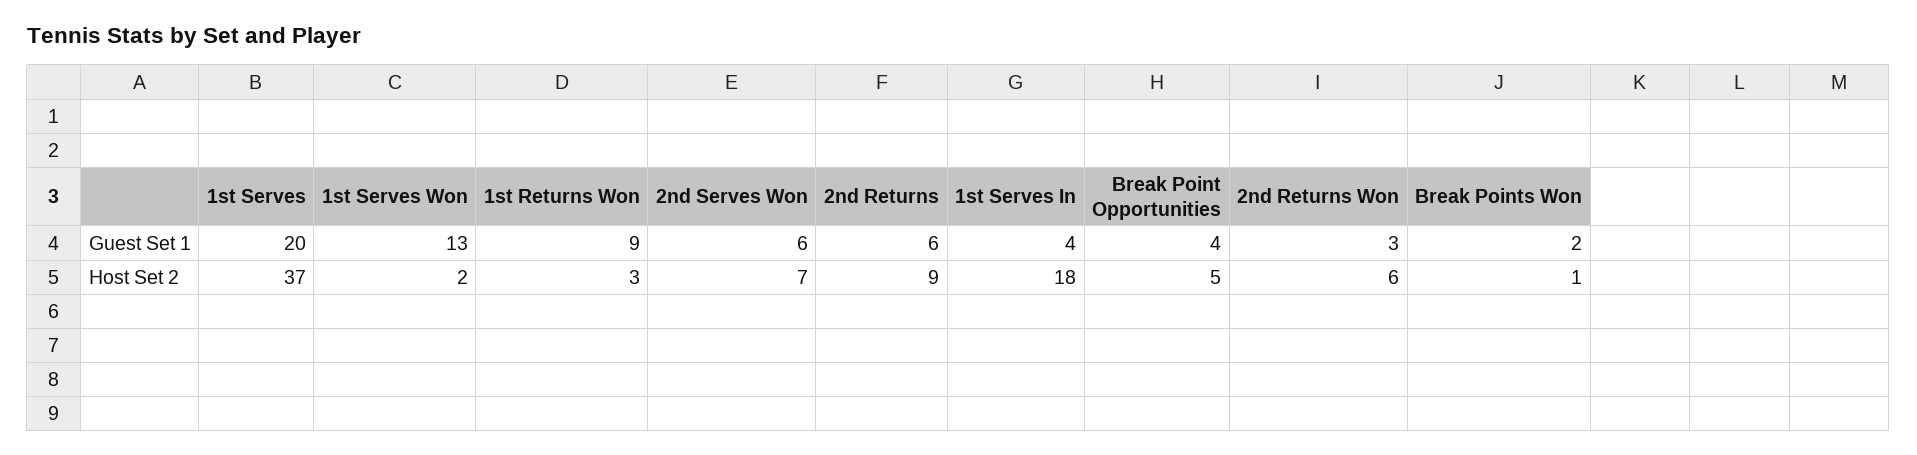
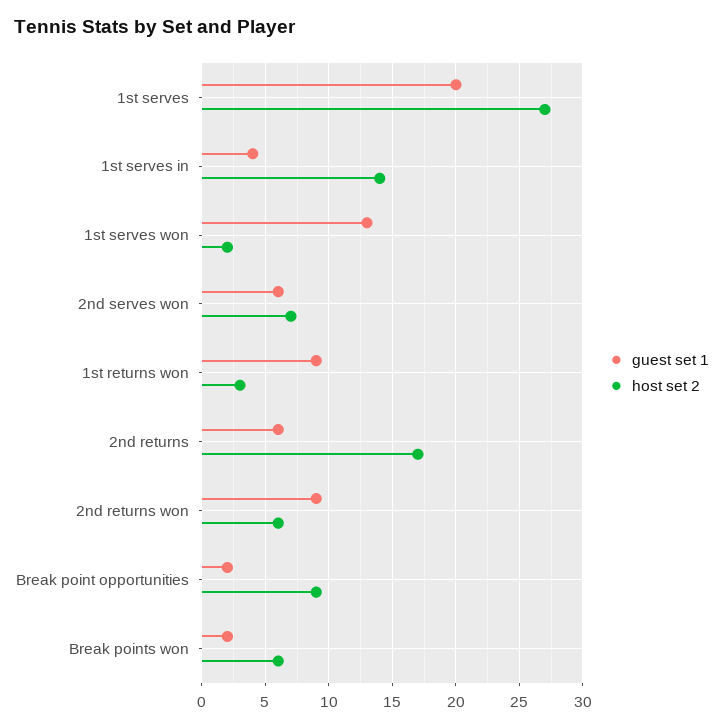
Guest Set 1, Break Point Opportunities: 4 -> 2
Guest Set 1, 2nd Returns Won: 3 -> 9
Host Set 2, 1st Serves: 37 -> 27
Host Set 2, 2nd Returns: 9 -> 17
Host Set 2, 1st Serves In: 18 -> 14
Host Set 2, Break Point Opportunities: 5 -> 9
Host Set 2, Break Points Won: 1 -> 6

